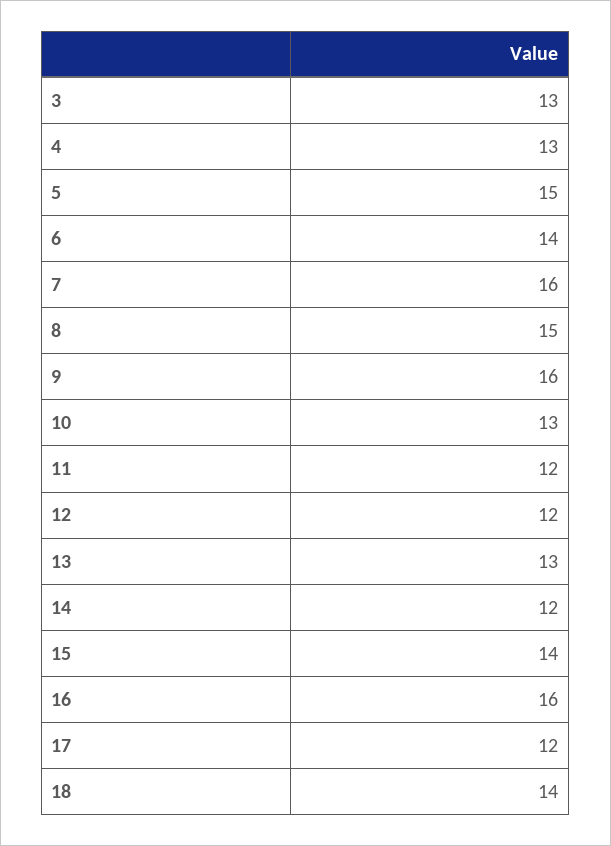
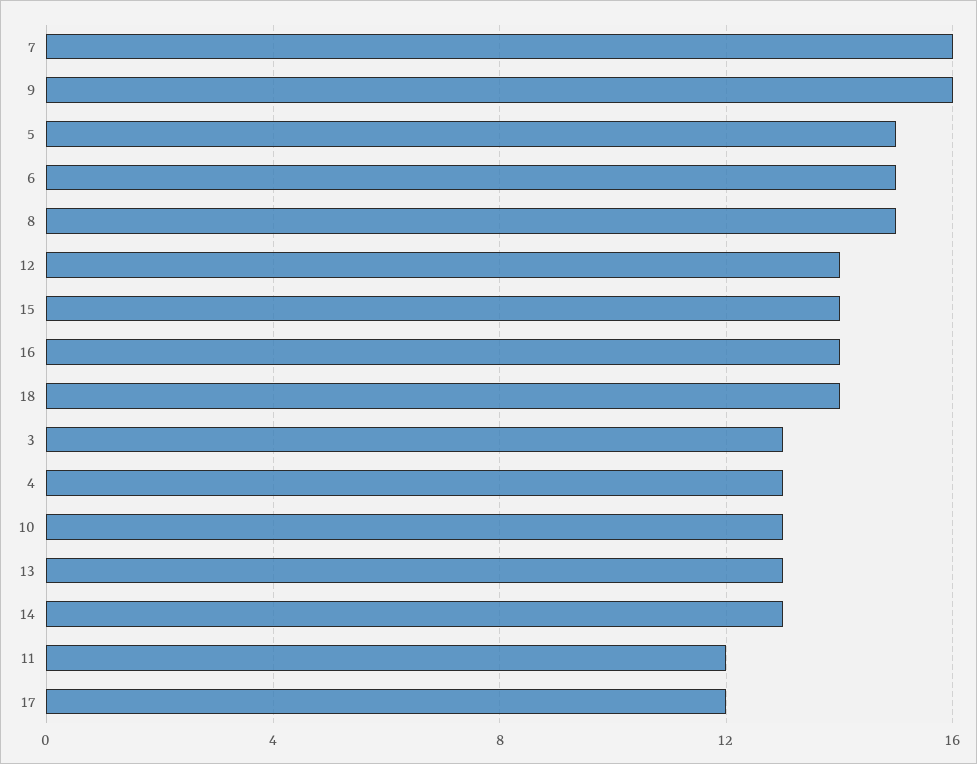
6: 14 -> 15
12: 12 -> 14
14: 12 -> 13
16: 16 -> 14

